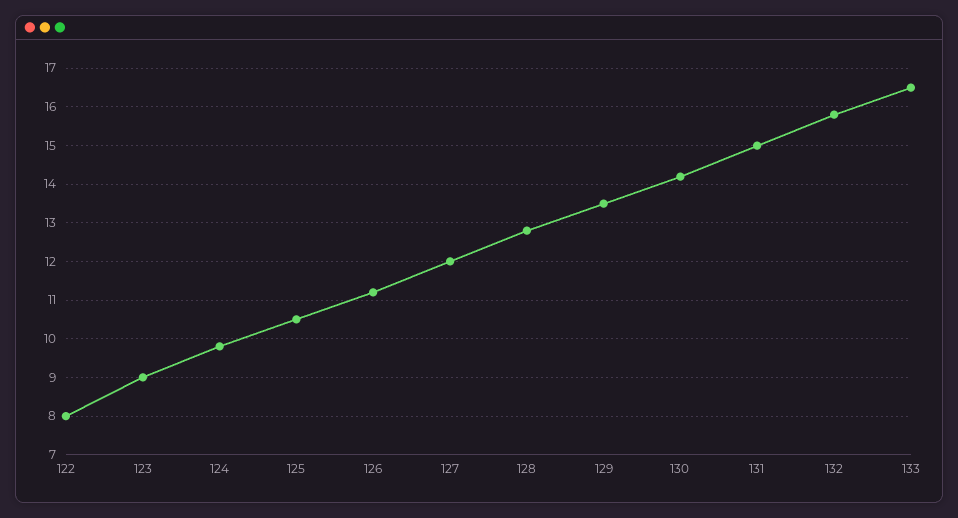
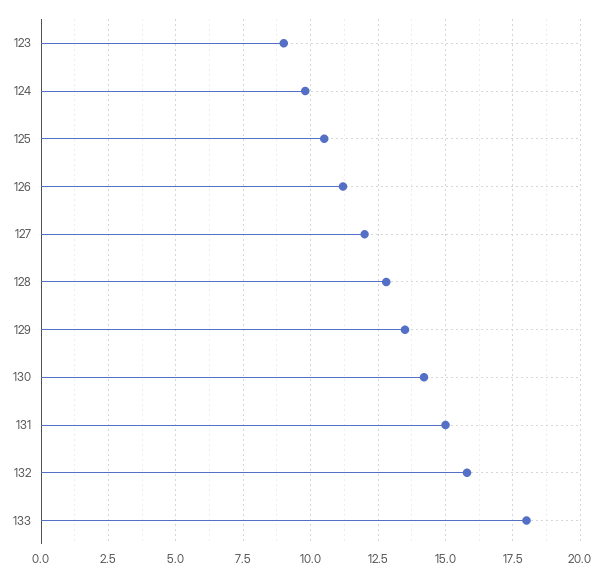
122: 8 -> none
133: 16.5 -> 18

